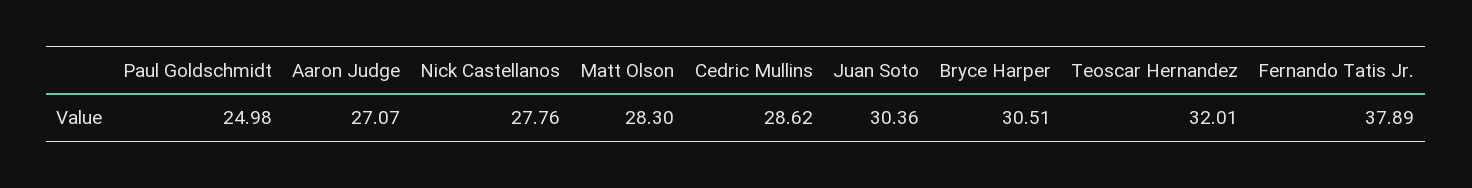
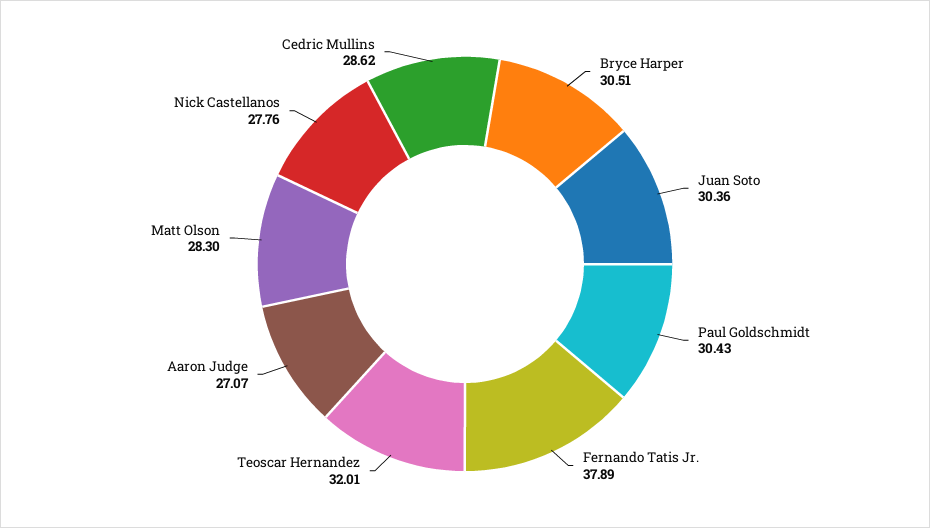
Paul Goldschmidt: 24.98 -> 30.43

